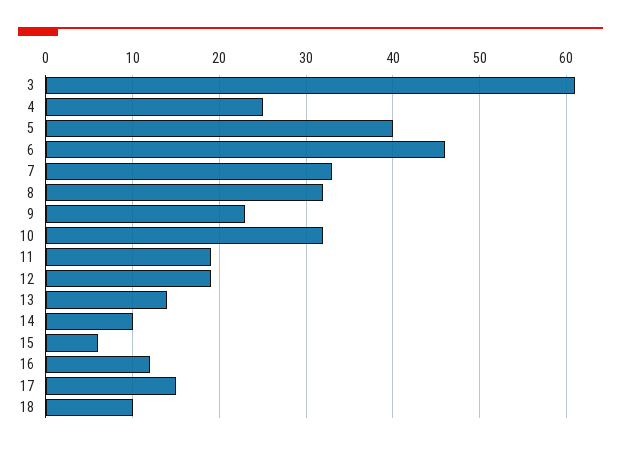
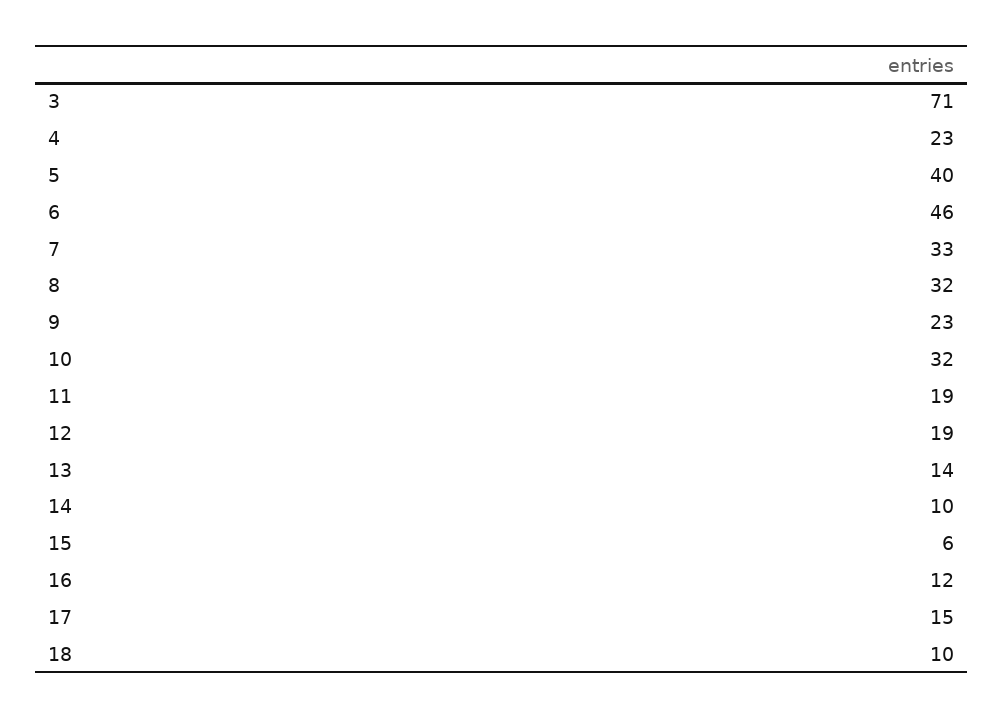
3: 61 -> 71
4: 25 -> 23

